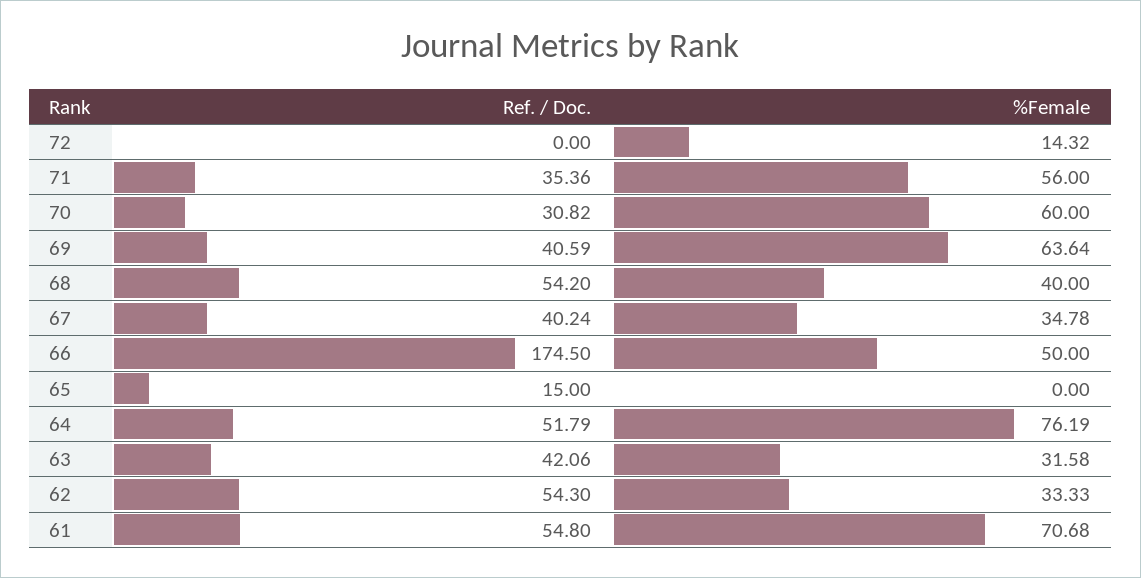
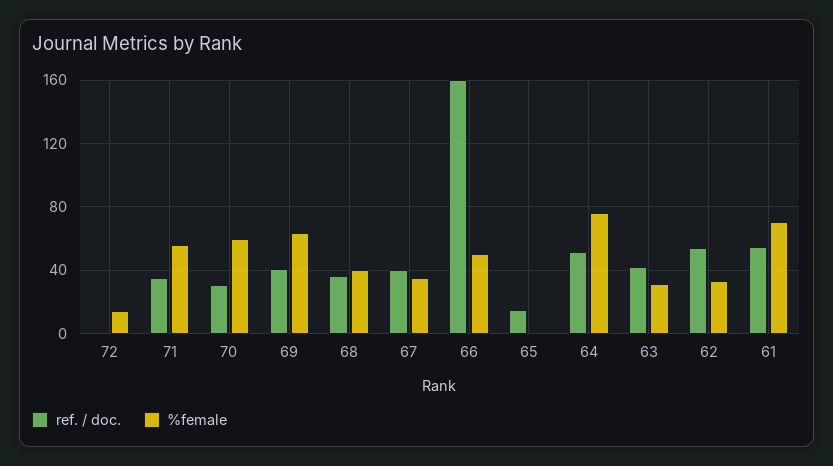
Ref. / Doc., 68: 54.2 -> 35
Ref. / Doc., 66: 174.5 -> 160

